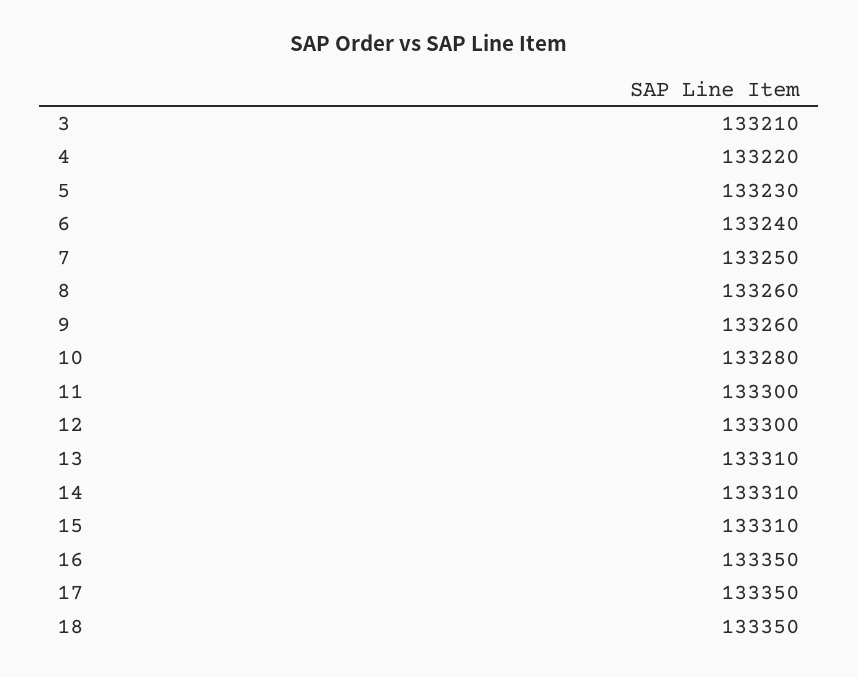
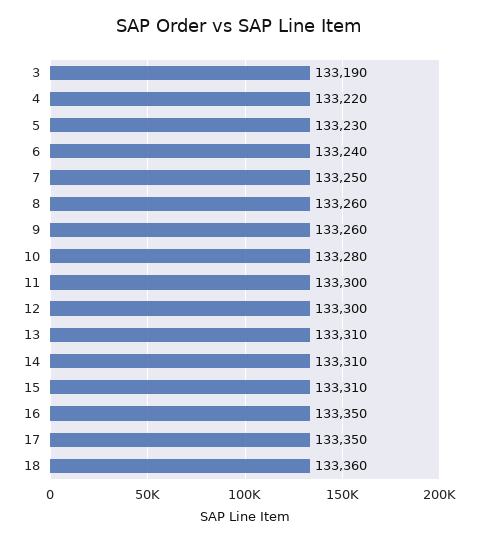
3: 133210 -> 133190
18: 133350 -> 133360

